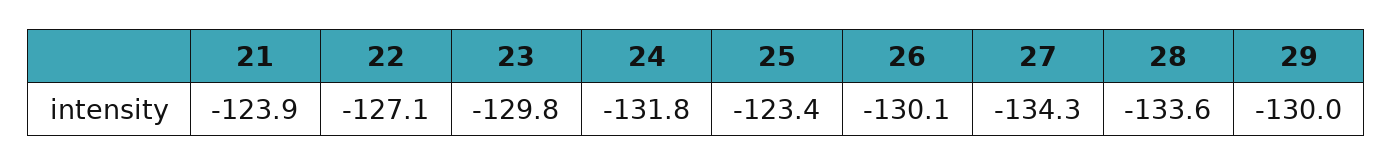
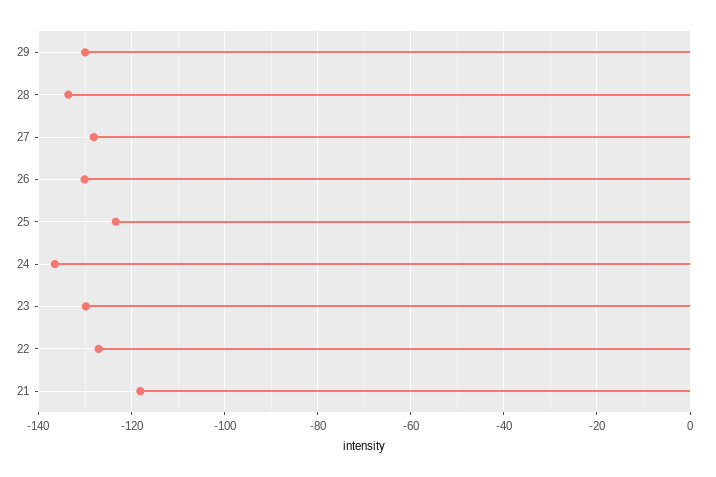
21: -123.9 -> -118
24: -131.8 -> -136
27: -134.3 -> -128

